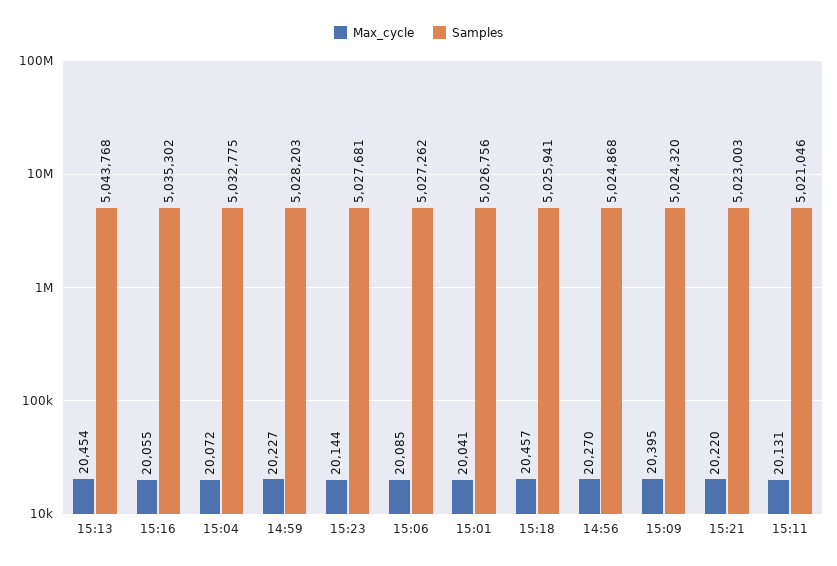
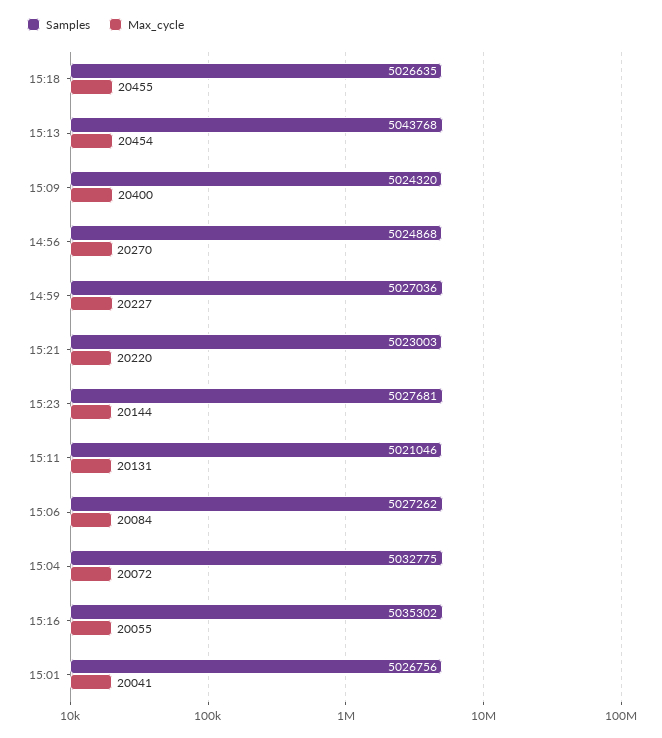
Samples, 14:59: 5028203 -> 5027036
Max_cycle, 15:06: 20085 -> 20084
Max_cycle, 15:18: 20457 -> 20455
Samples, 15:18: 5025941 -> 5026635
Max_cycle, 15:09: 20395 -> 20400

